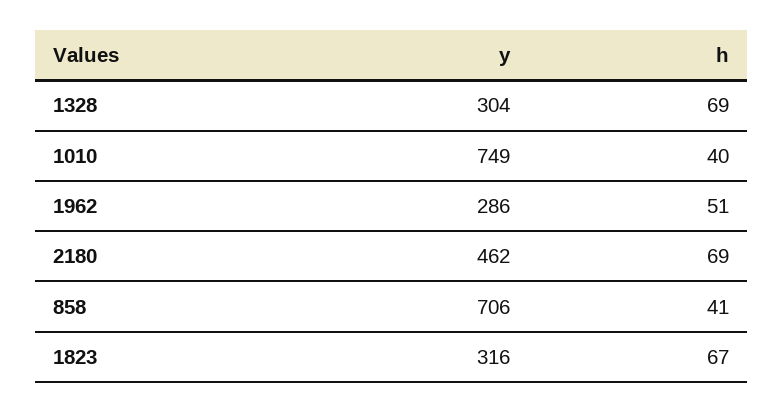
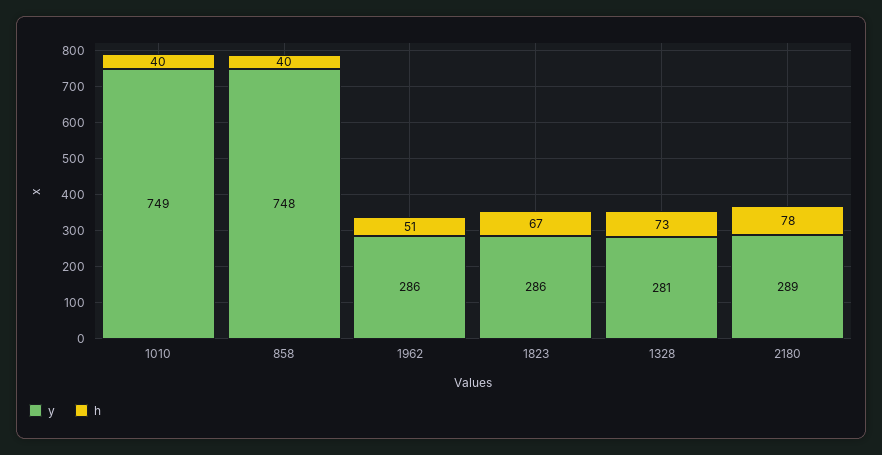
y, 1328: 304 -> 281
h, 1328: 69 -> 73
y, 2180: 462 -> 289
h, 2180: 69 -> 78
y, 858: 706 -> 748
h, 858: 41 -> 40
y, 1823: 316 -> 286

